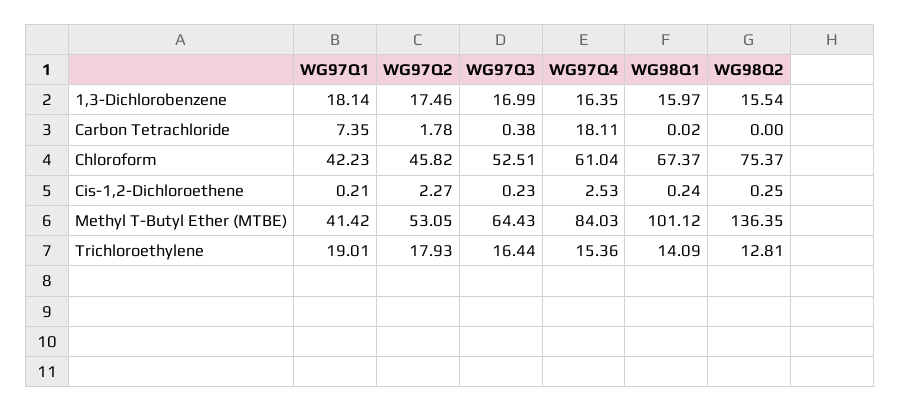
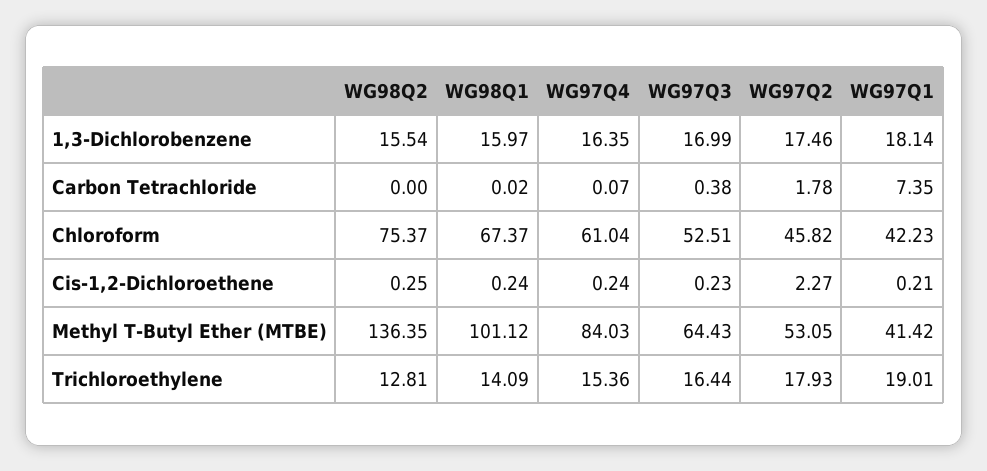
WG97Q4, Carbon Tetrachloride: 18.11 -> 0.07
WG97Q4, Cis-1,2-Dichloroethene: 2.53 -> 0.24

